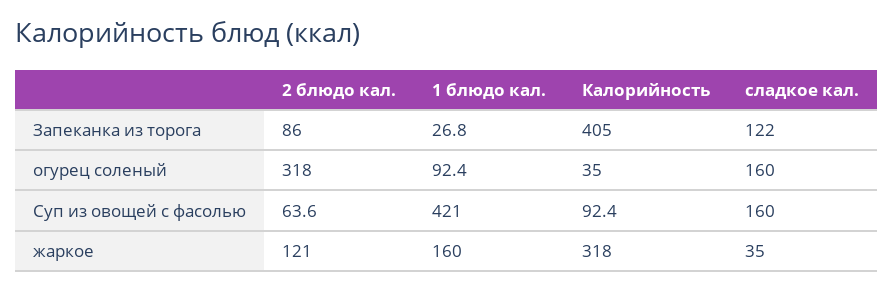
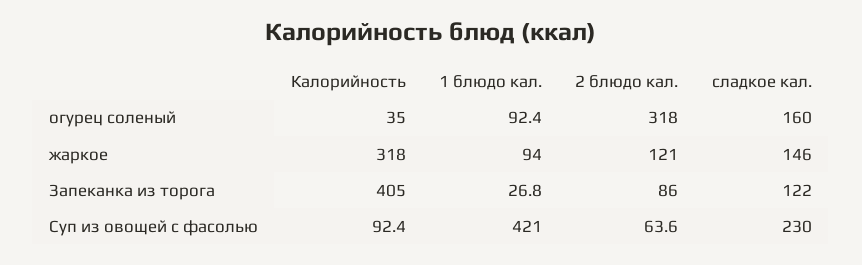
сладкое кал., Суп из овощей с фасолью: 160 -> 230
1 блюдо кал., жаркое: 160 -> 94
сладкое кал., жаркое: 35 -> 146

